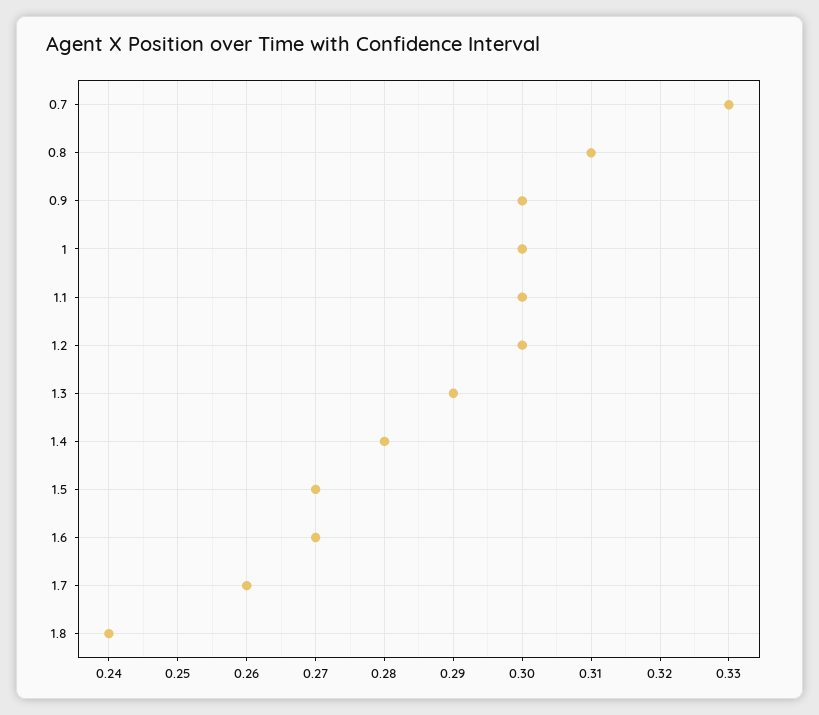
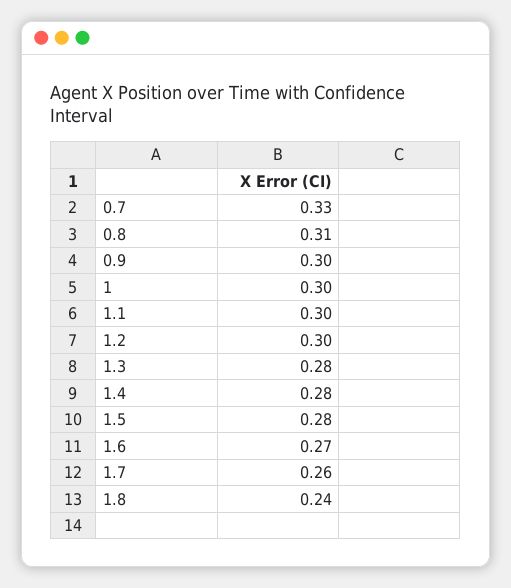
1.3: 0.29 -> 0.28
1.5: 0.27 -> 0.28

